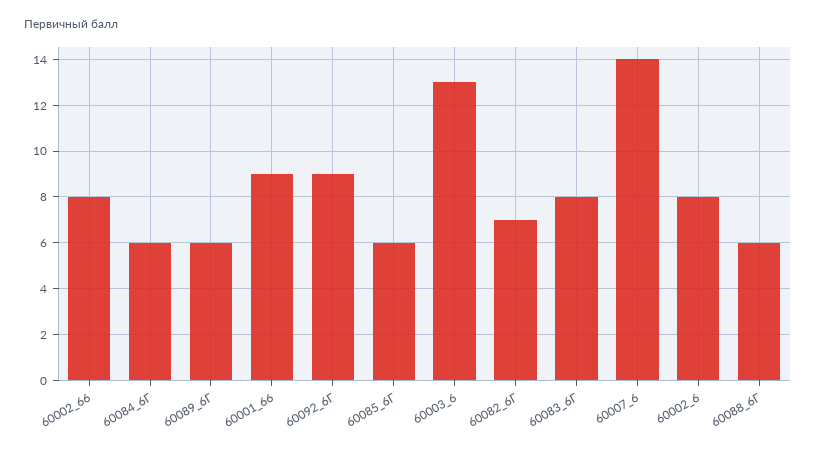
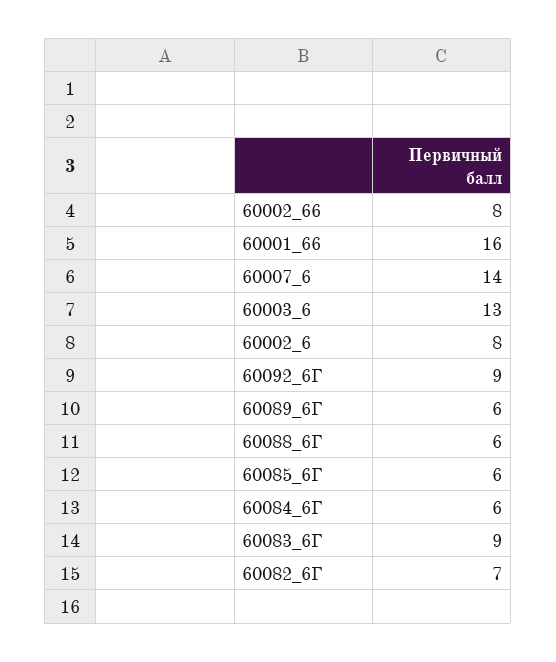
60001_66: 9 -> 16
60083_6Г: 8 -> 9

